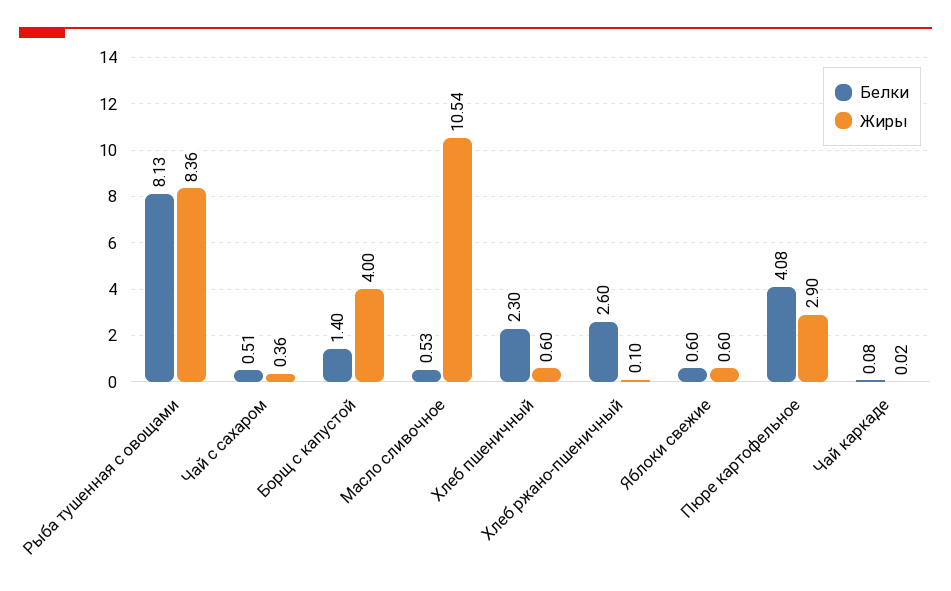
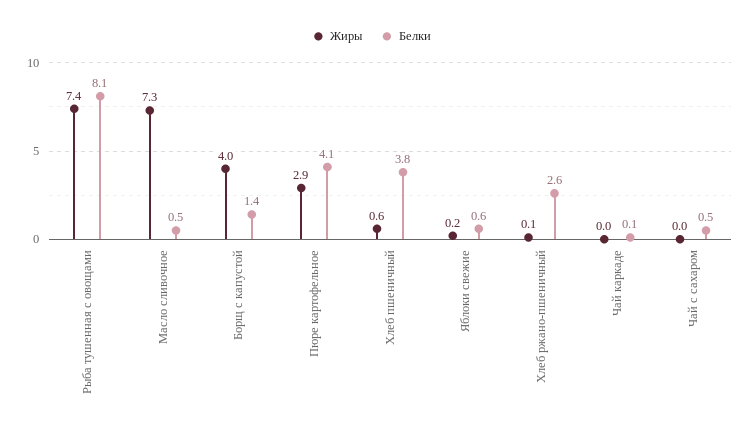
Жиры, Рыба тушенная с овощами: 8.36 -> 7.4
Жиры, Чай с сахаром: 0.36 -> 0
Жиры, Масло сливочное: 10.54 -> 7.3
Белки, Хлеб пшеничный: 2.3 -> 3.8
Жиры, Яблоки свежие: 0.6 -> 0.2

